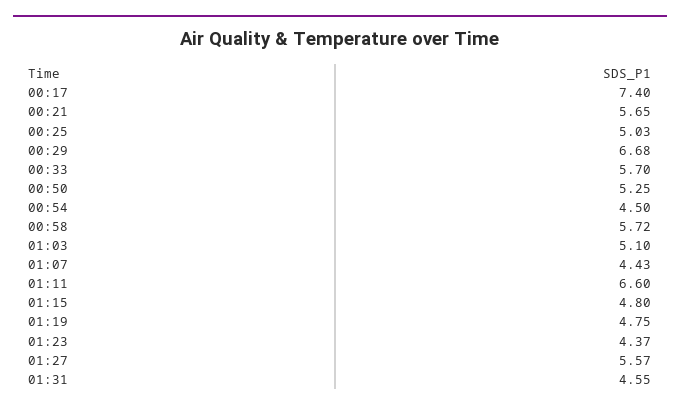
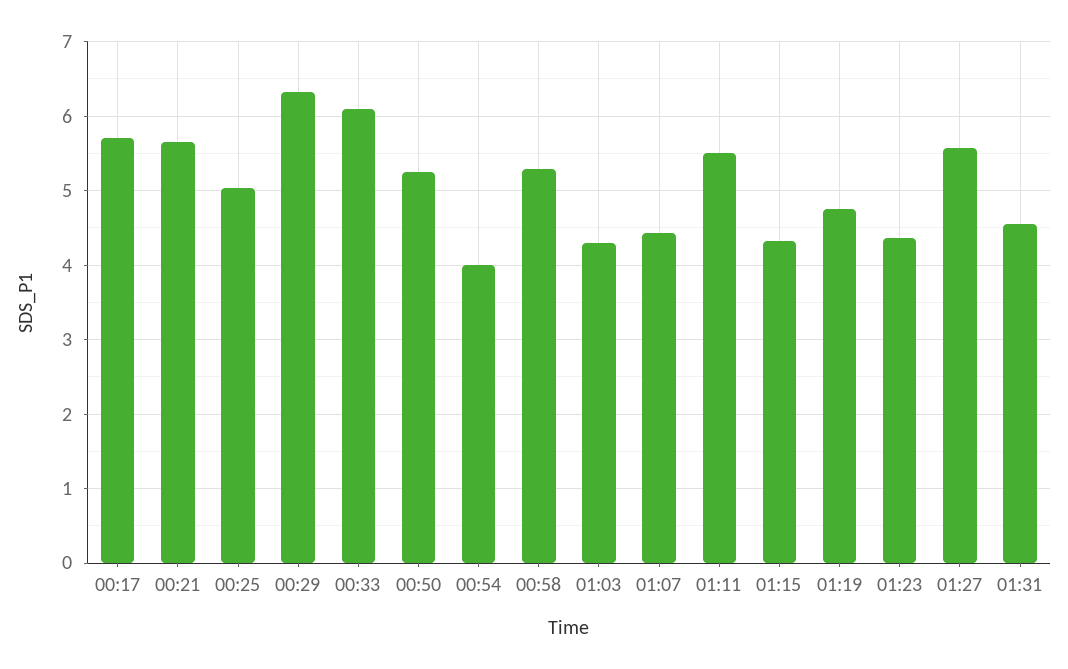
00:17: 7.4 -> 5.7
00:29: 6.68 -> 6.3
00:33: 5.7 -> 6.1
00:54: 4.5 -> 4
00:58: 5.72 -> 5.3
01:03: 5.1 -> 4.3
01:11: 6.6 -> 5.5
01:15: 4.8 -> 4.3

